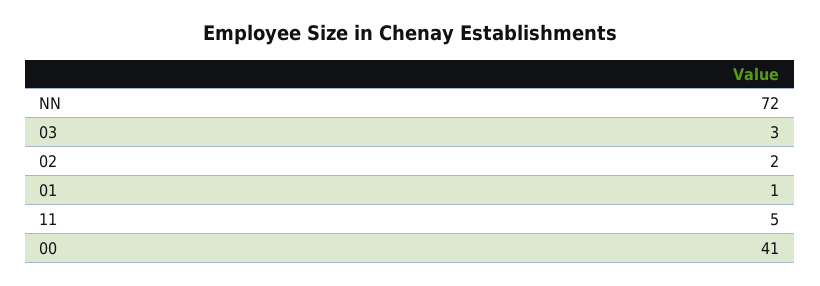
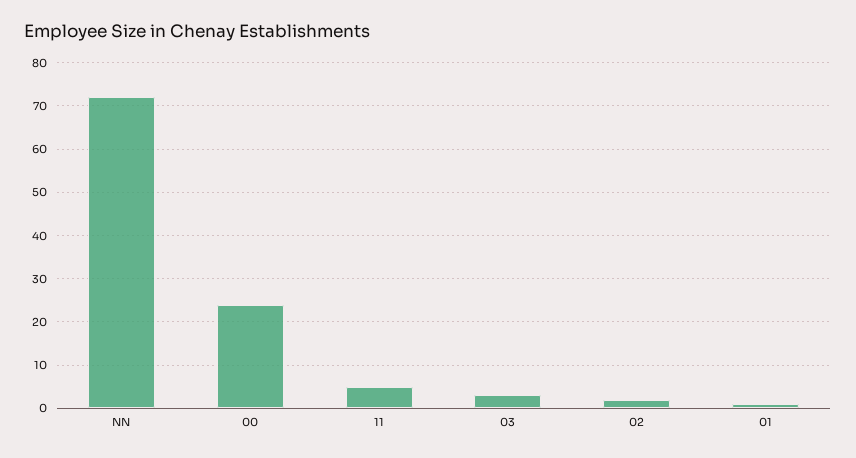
00: 41 -> 25

